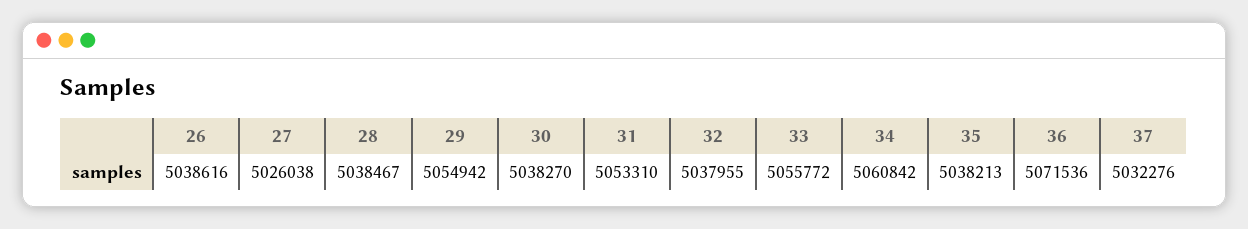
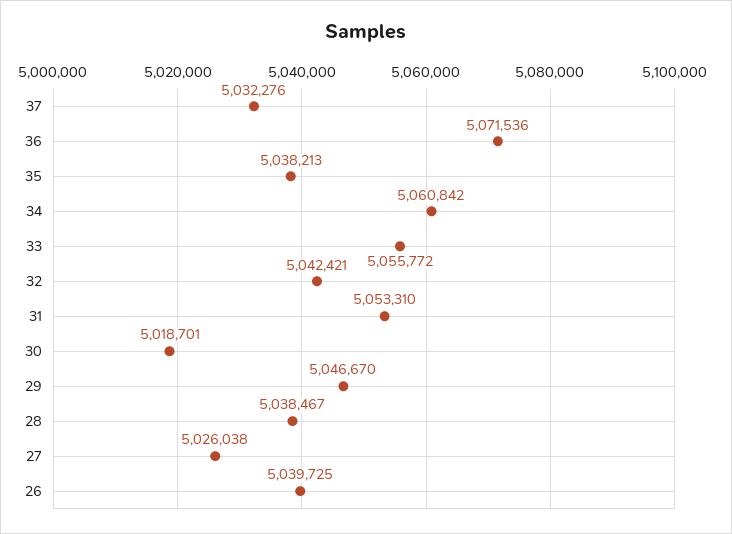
26: 5038616 -> 5039725
29: 5054942 -> 5046670
30: 5038270 -> 5018701
32: 5037955 -> 5042421

